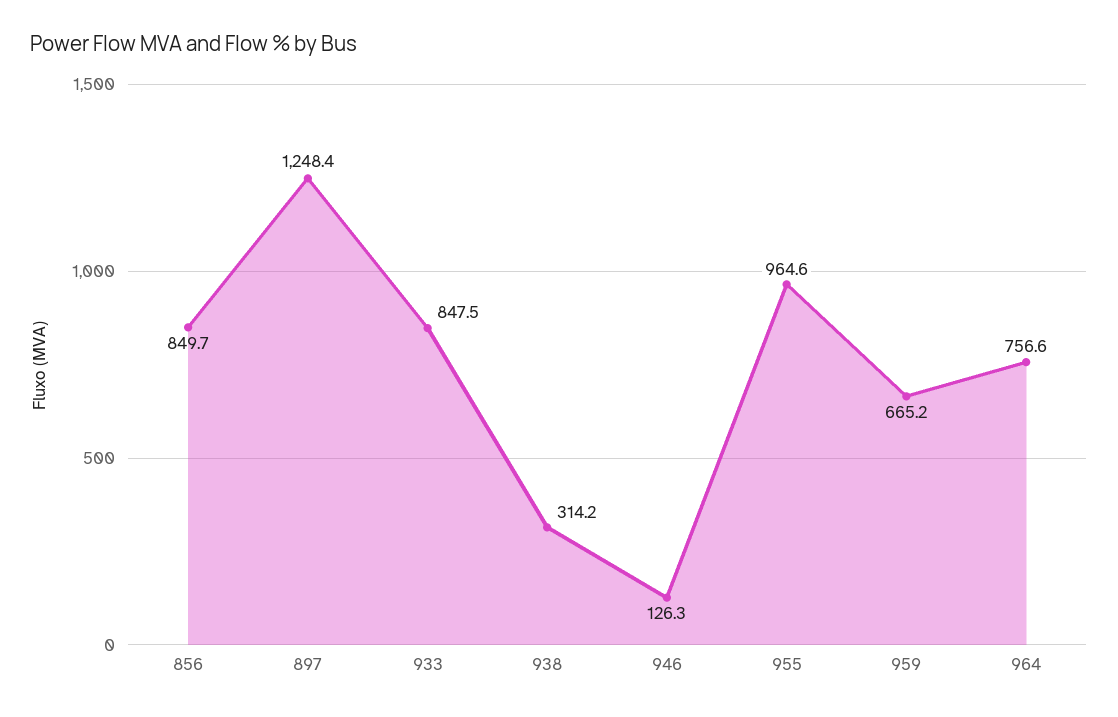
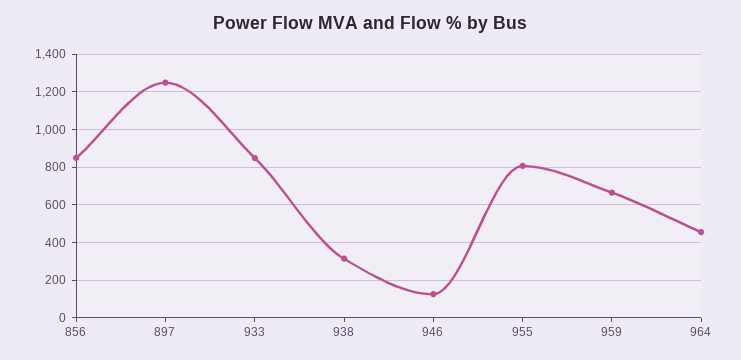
955: 964.6 -> 800
964: 756.6 -> 450

